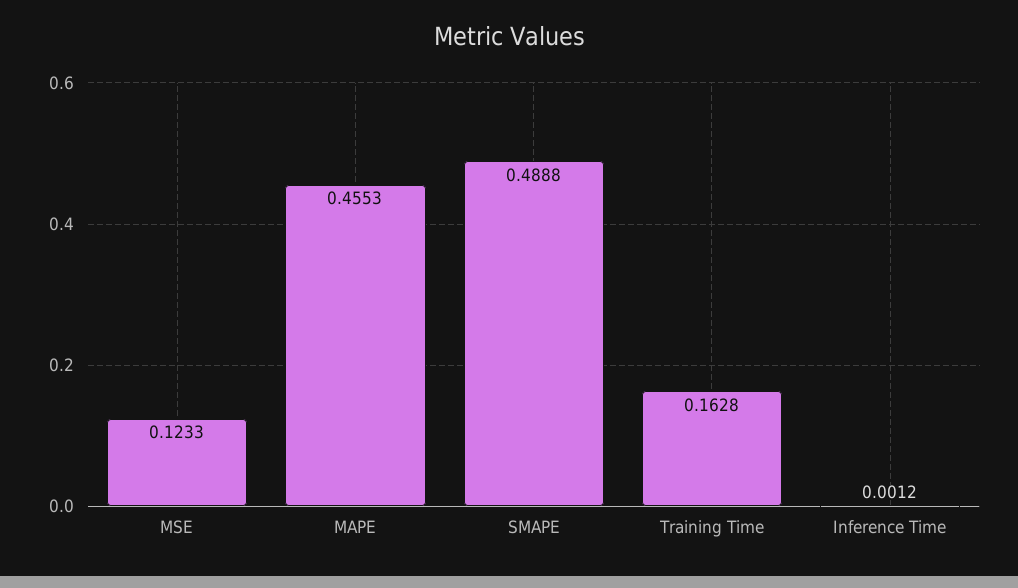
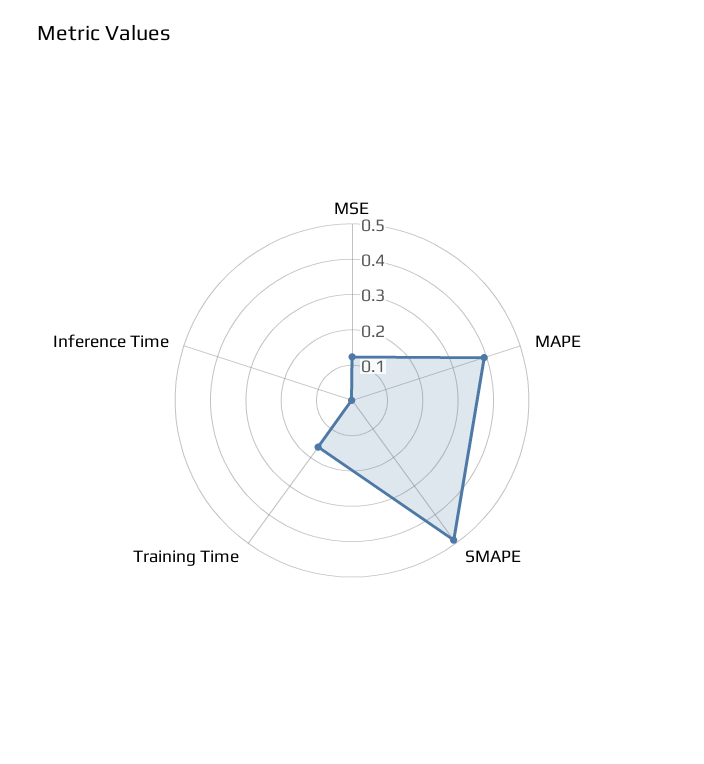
MAPE: 0.4553 -> 0.4

